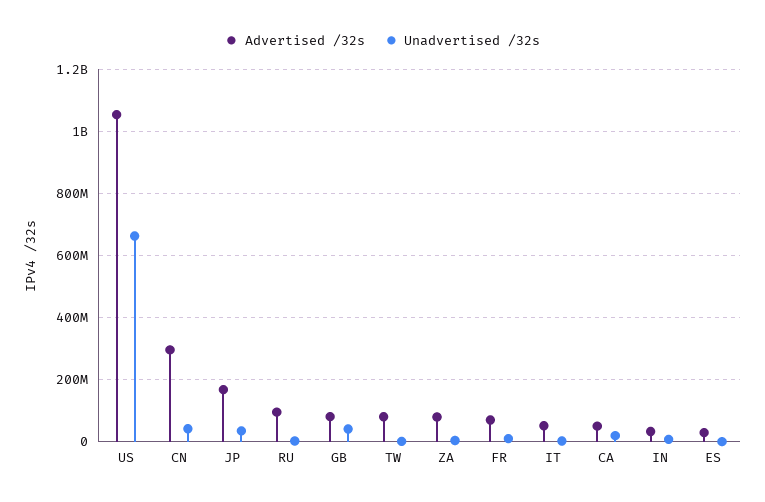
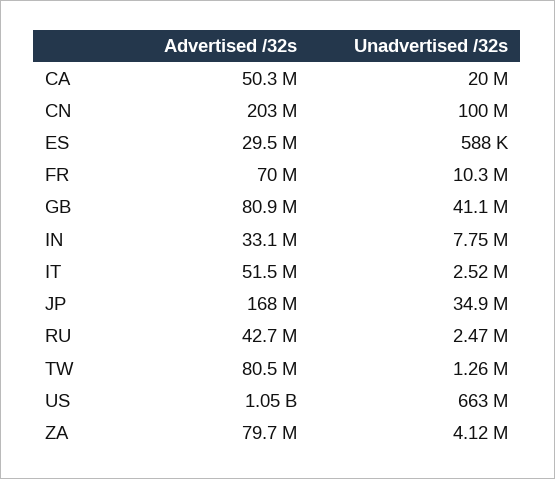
Advertised /32s, CN: 300000000 -> 203000000
Unadvertised /32s, CN: 40000000 -> 100000000
Advertised /32s, RU: 100000000 -> 42700000

